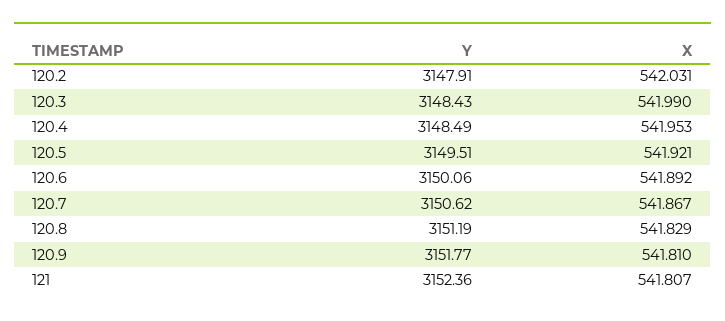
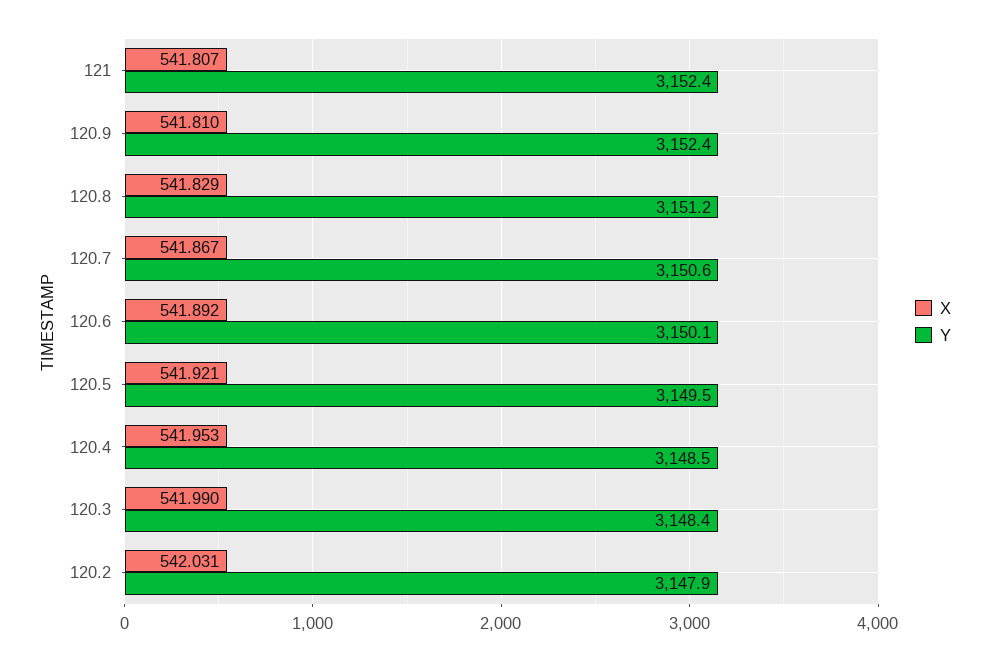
Y, 120.9: 3151.77 -> 3152.4

